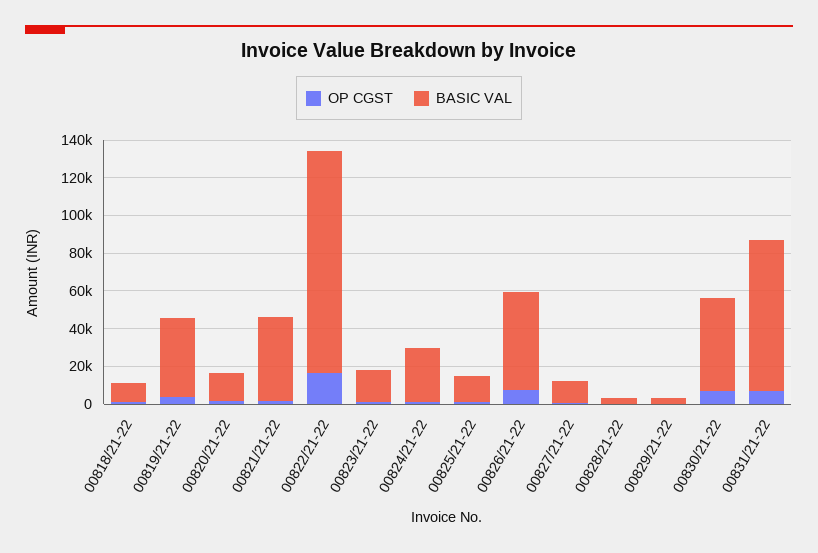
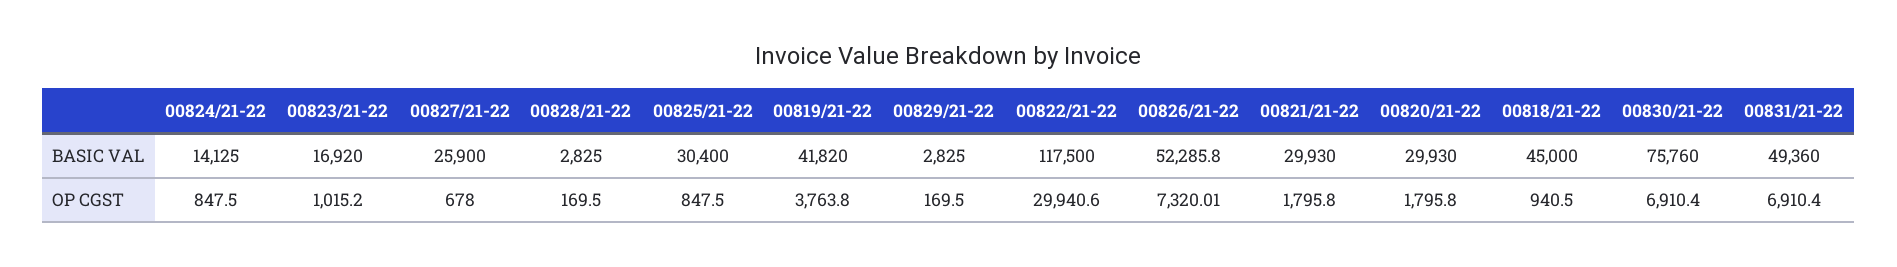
BASIC VAL, 00818/21-22: 10000 -> 45000
BASIC VAL, 00820/21-22: 15000 -> 29930
BASIC VAL, 00821/21-22: 45000 -> 29930
OP CGST, 00822/21-22: 15000 -> 29940.6
BASIC VAL, 00824/21-22: 30000 -> 14125
BASIC VAL, 00825/21-22: 15000 -> 30400
BASIC VAL, 00827/21-22: 10000 -> 25900
BASIC VAL, 00830/21-22: 50000 -> 75760
BASIC VAL, 00831/21-22: 80000 -> 49360

